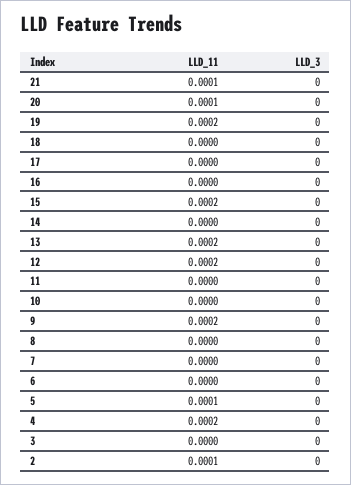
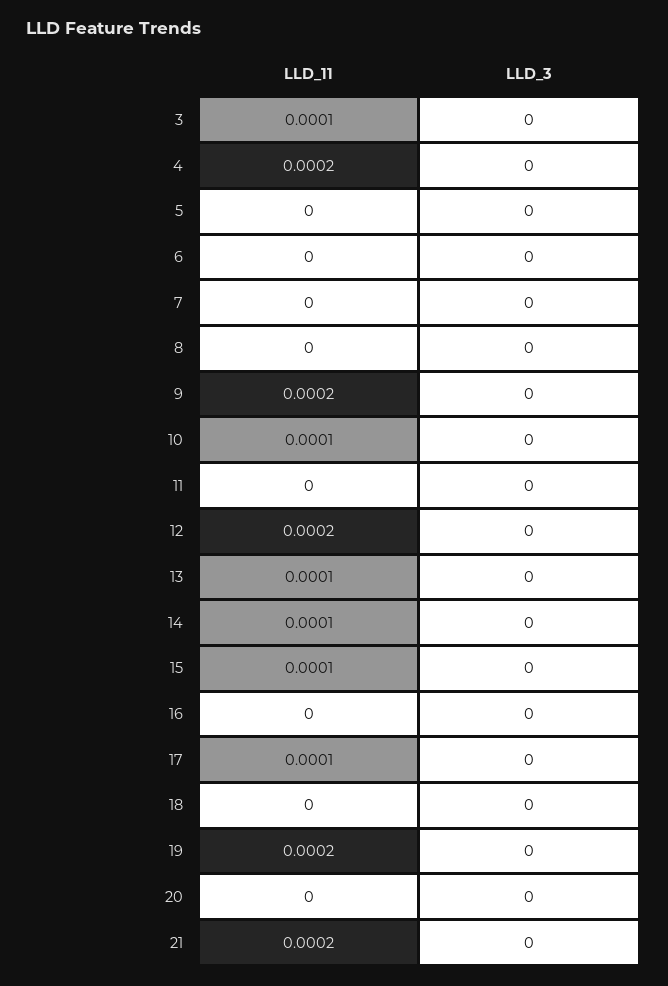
LLD_11, 21: 0.0001 -> 0.0002
LLD_11, 20: 0.0001 -> 0
LLD_11, 17: 0 -> 0.0001
LLD_11, 15: 0.0002 -> 0.0001
LLD_11, 14: 0 -> 0.0001
LLD_11, 13: 0.0002 -> 0.0001
LLD_11, 10: 0 -> 0.0001
LLD_11, 5: 0.0001 -> 0
LLD_11, 3: 0 -> 0.0001
LLD_11, 2: 0.0001 -> none
LLD_3, 2: 0 -> none

